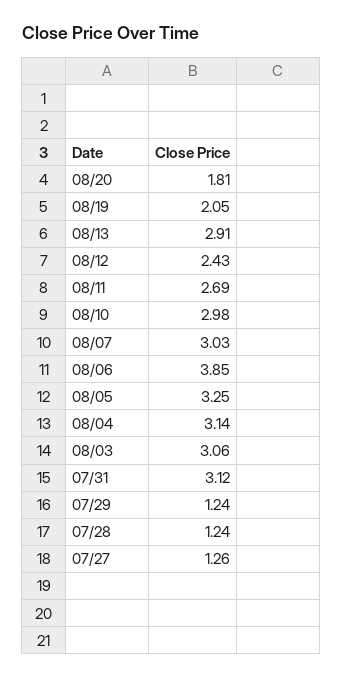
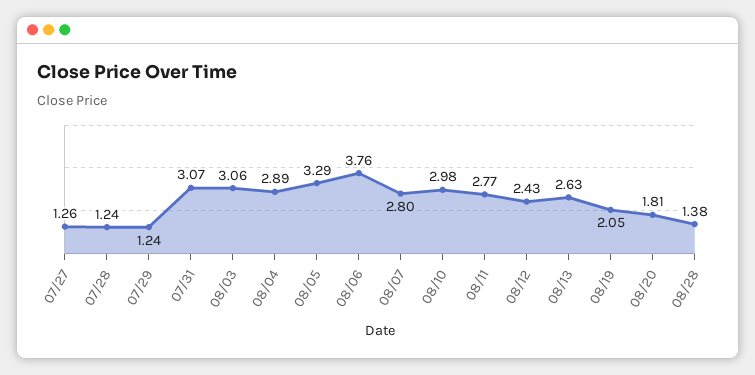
08/13: 2.91 -> 2.63
08/11: 2.69 -> 2.77
08/07: 3.03 -> 2.8
08/06: 3.85 -> 3.76
08/05: 3.25 -> 3.29
08/04: 3.14 -> 2.89
07/31: 3.12 -> 3.07
08/28: none -> 1.38

